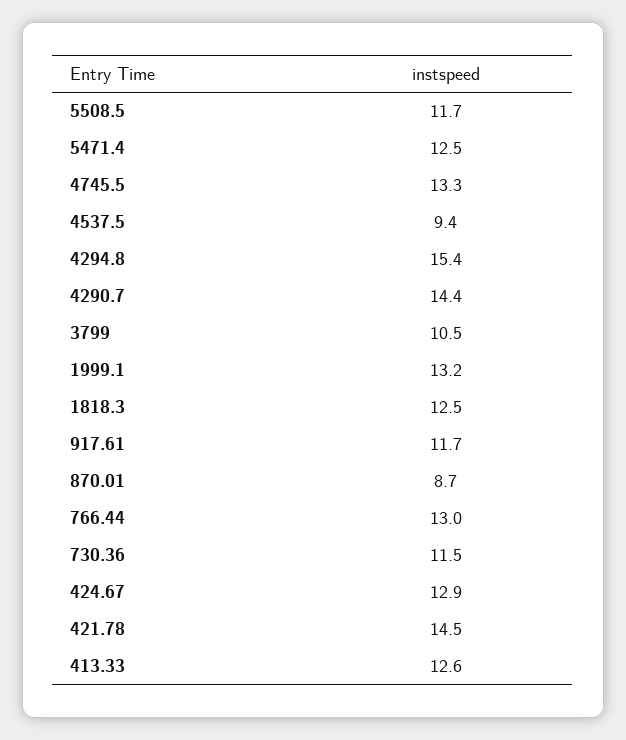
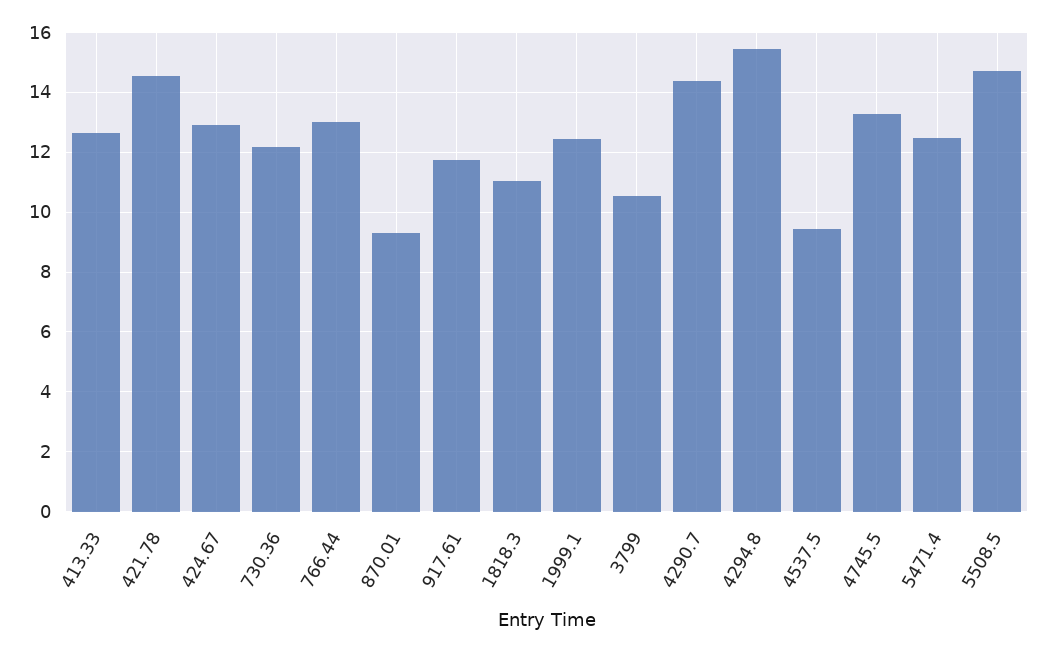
5508.5: 11.7 -> 14.75
1999.1: 13.2 -> 12.5
1818.3: 12.5 -> 11
870.01: 8.7 -> 9.25
730.36: 11.5 -> 12.25

